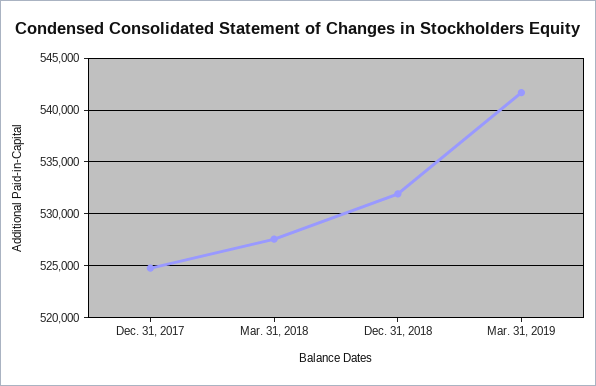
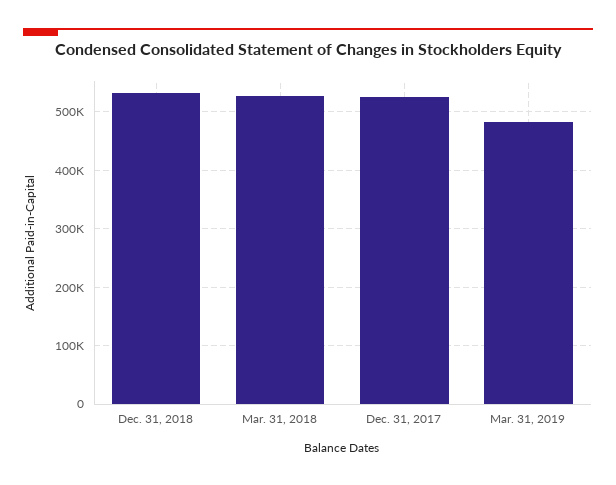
Mar. 31, 2019: 542000 -> 480000

